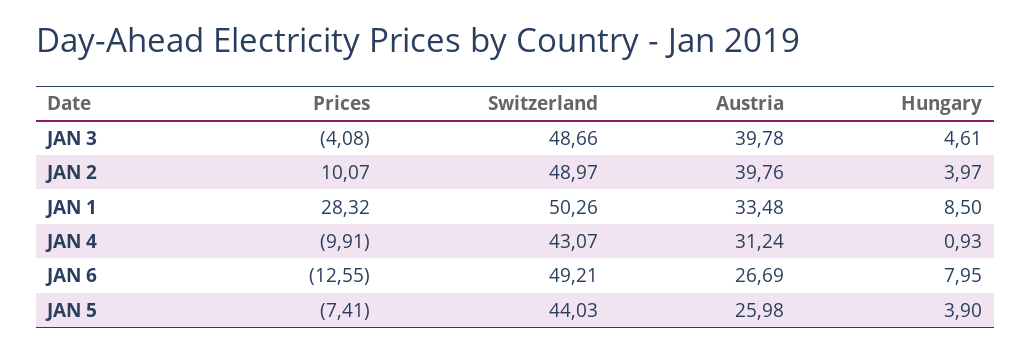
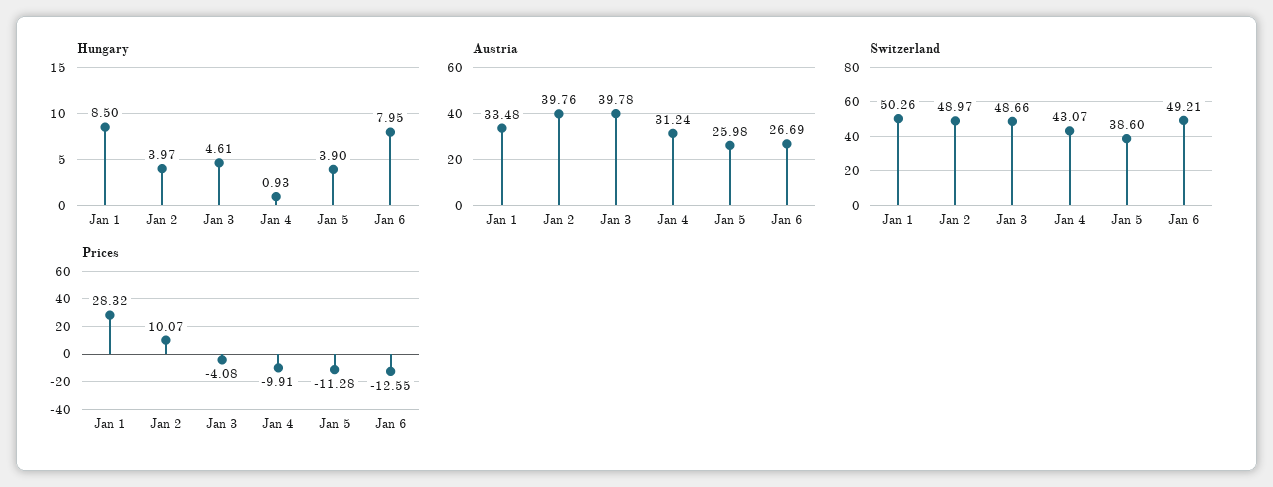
Prices, JAN 5: -7.41 -> -11.28
Switzerland, JAN 5: 44.03 -> 38.6

